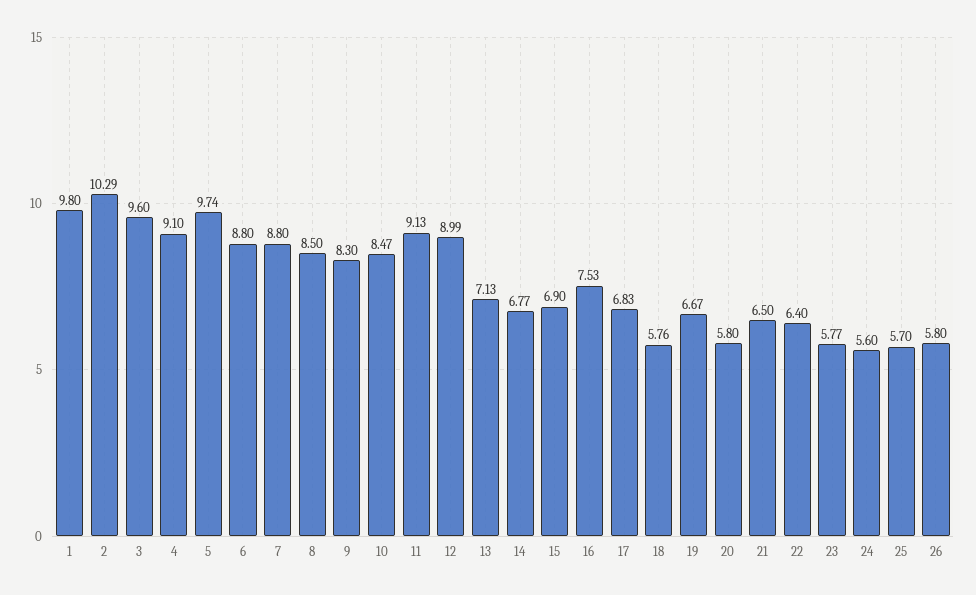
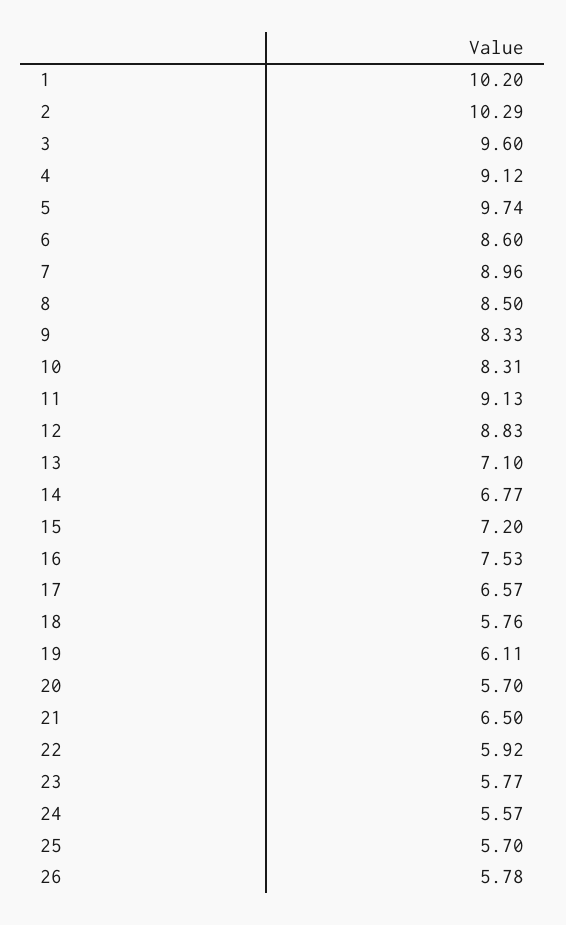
1: 9.8 -> 10.2
4: 9.1 -> 9.12
6: 8.8 -> 8.6
7: 8.8 -> 8.96
9: 8.3 -> 8.33
10: 8.47 -> 8.31
12: 8.99 -> 8.83
13: 7.13 -> 7.1
15: 6.9 -> 7.2
17: 6.83 -> 6.57
19: 6.67 -> 6.11
20: 5.8 -> 5.7
22: 6.4 -> 5.92
24: 5.6 -> 5.57
26: 5.8 -> 5.78

